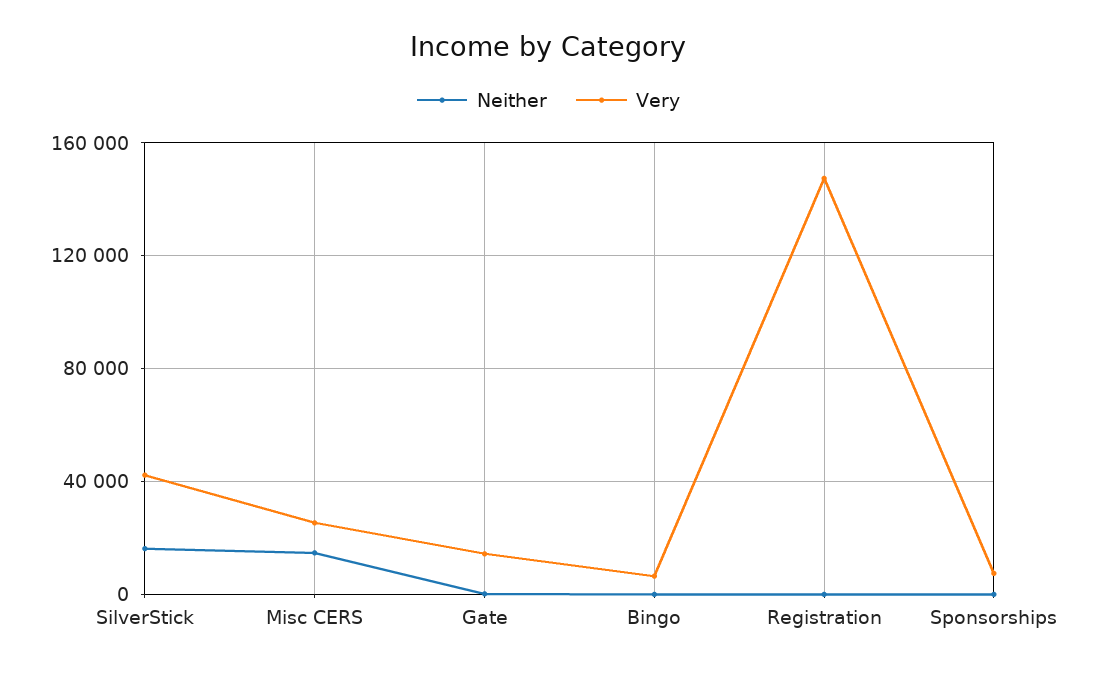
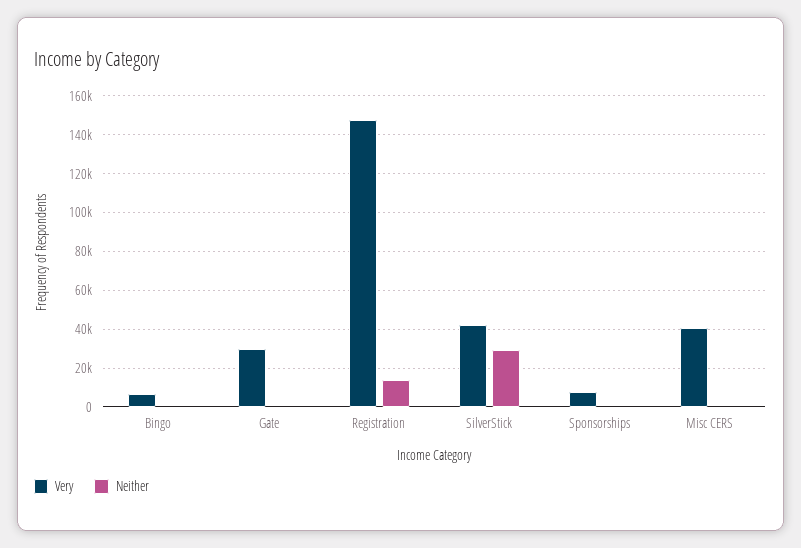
Neither, SilverStick: 15000 -> 30000
Neither, Misc CERS: 15000 -> 0
Very, Misc CERS: 25000 -> 40000
Very, Gate: 15000 -> 30000
Neither, Registration: 0 -> 15000

